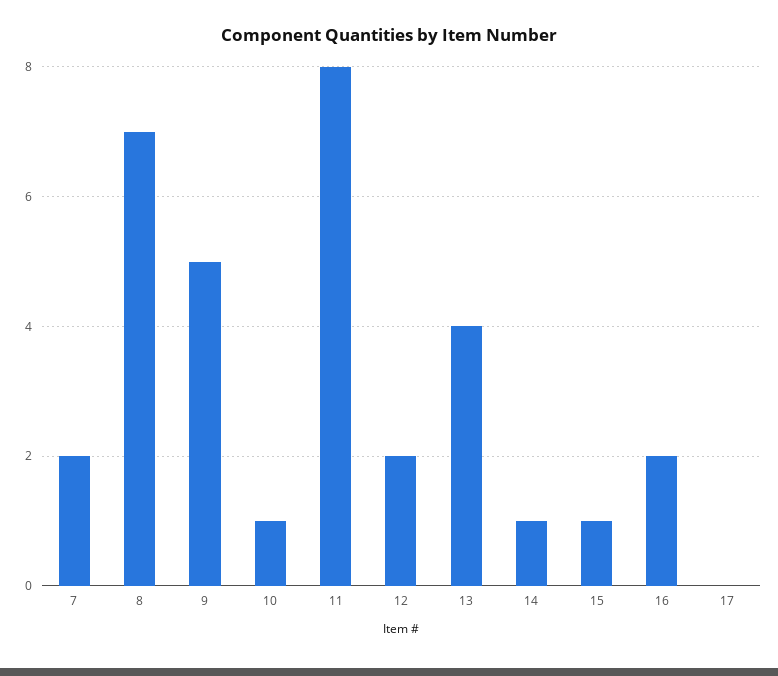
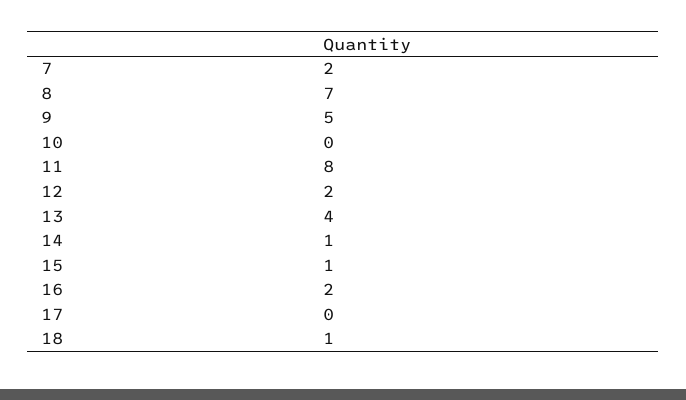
10: 1 -> 0
18: none -> 1

